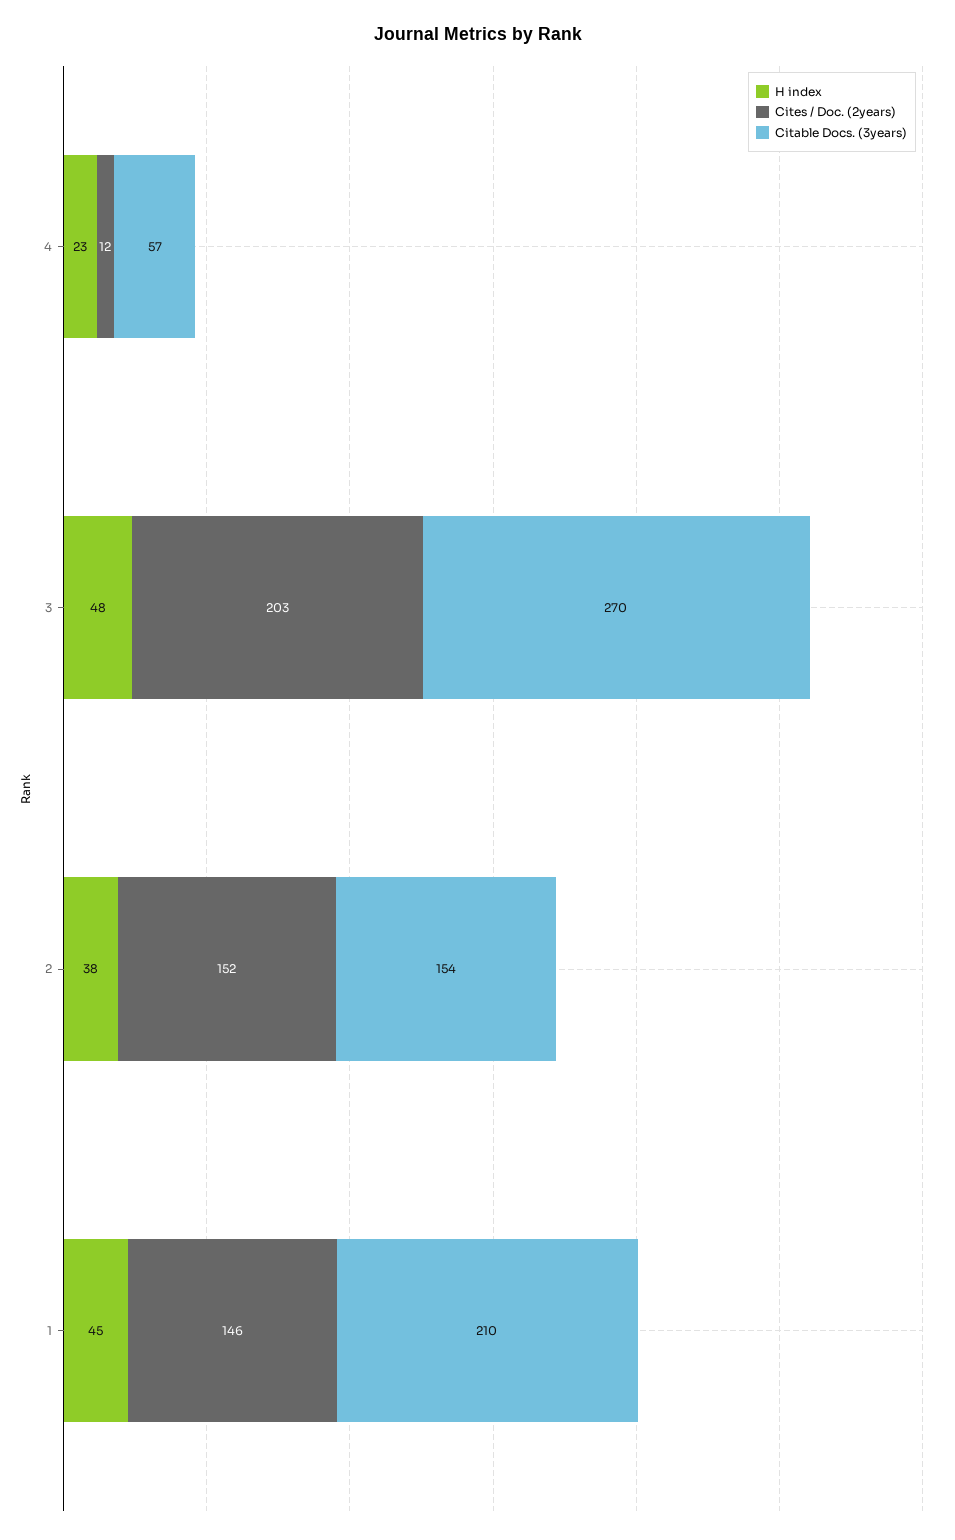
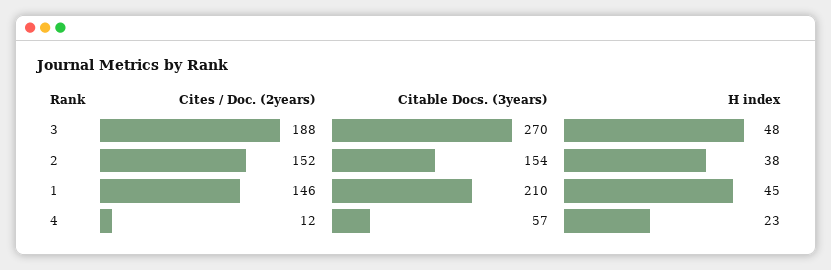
Cites / Doc. (2years), 3: 203 -> 188

